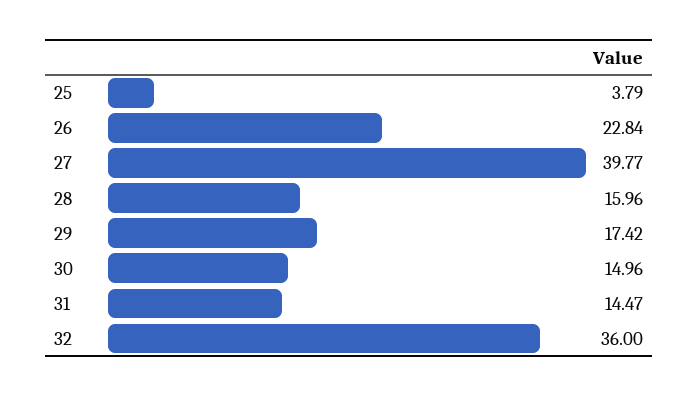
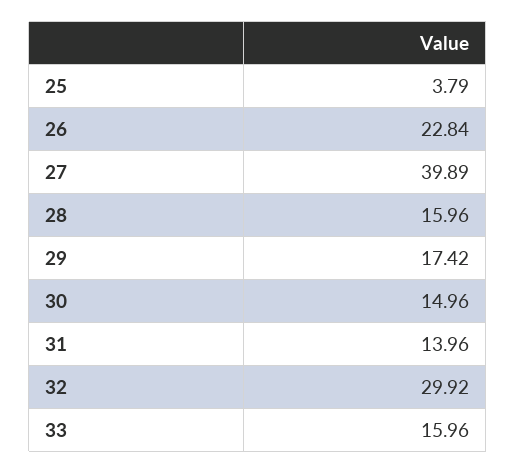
27: 39.77 -> 39.89
31: 14.47 -> 13.96
32: 36 -> 29.92
33: none -> 15.96

